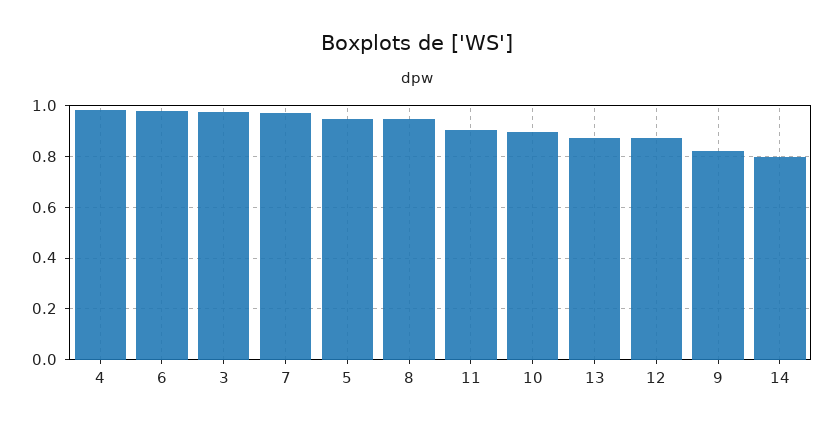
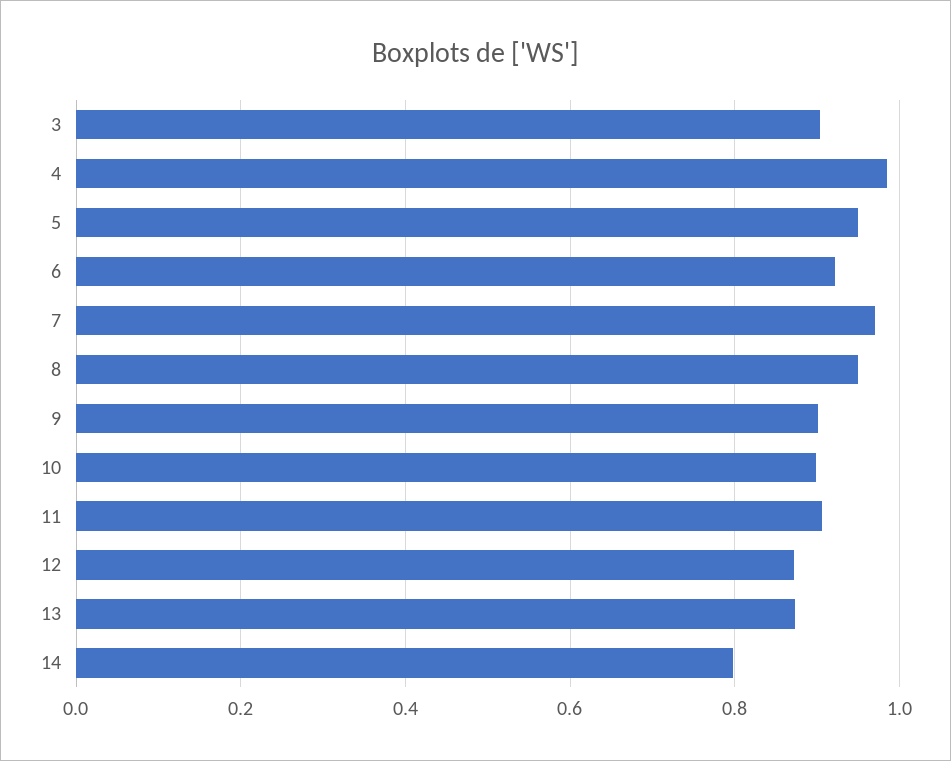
6: 0.975 -> 0.92
3: 0.975 -> 0.9
9: 0.825 -> 0.9

